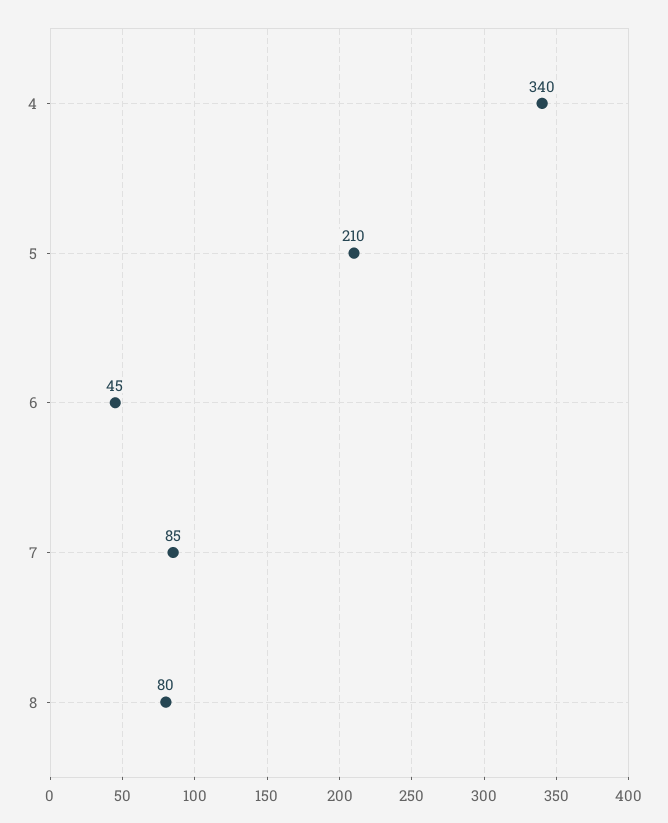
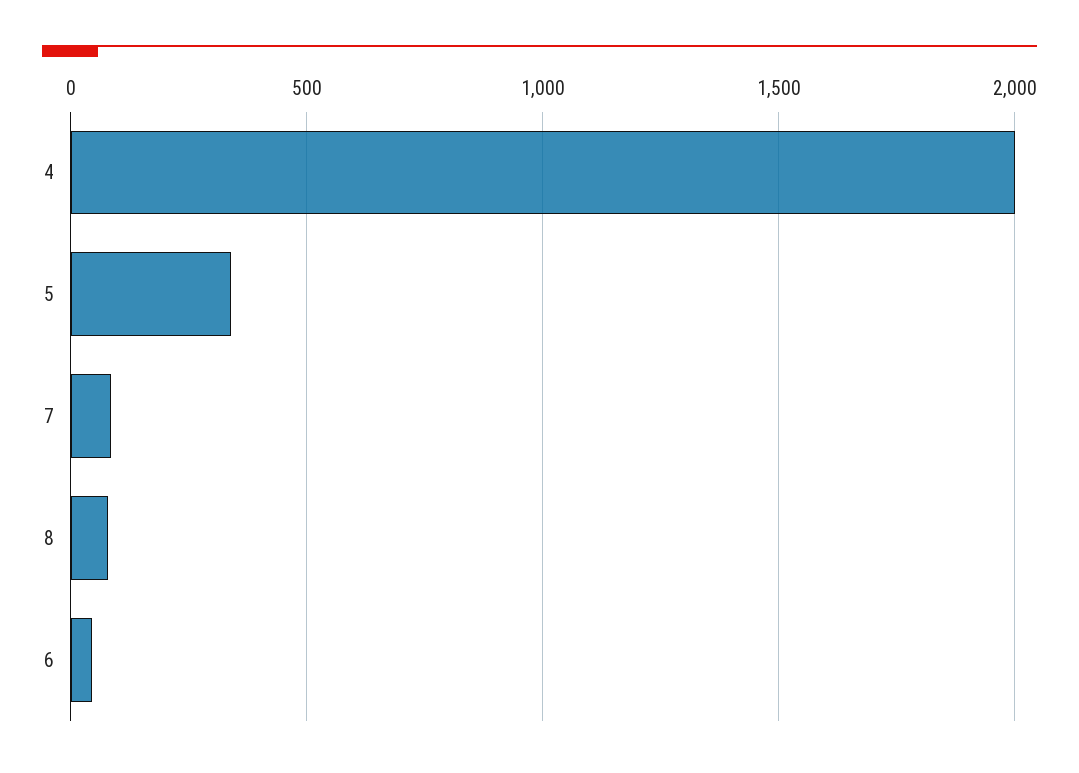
4: 340 -> 2000
5: 210 -> 350

